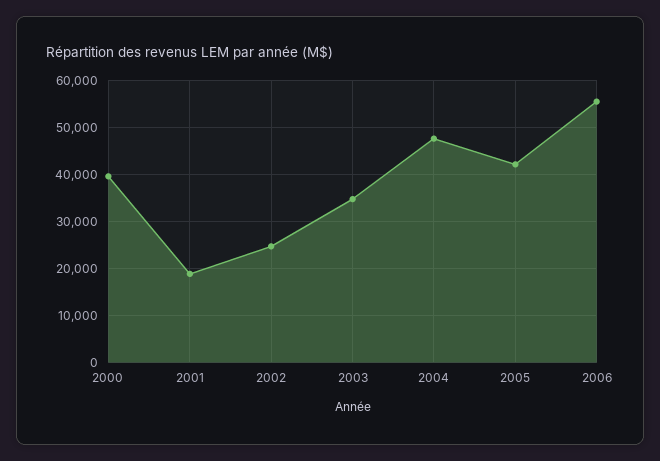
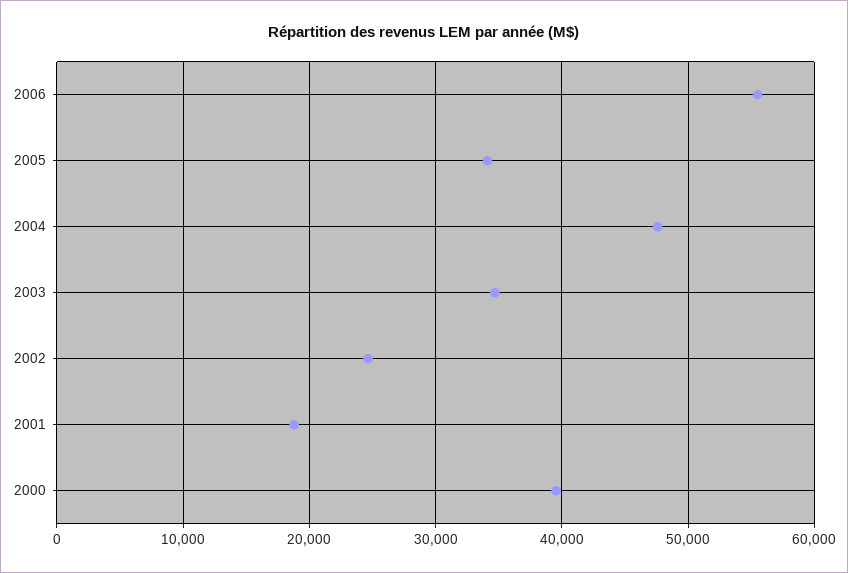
2005: 42000 -> 34000

